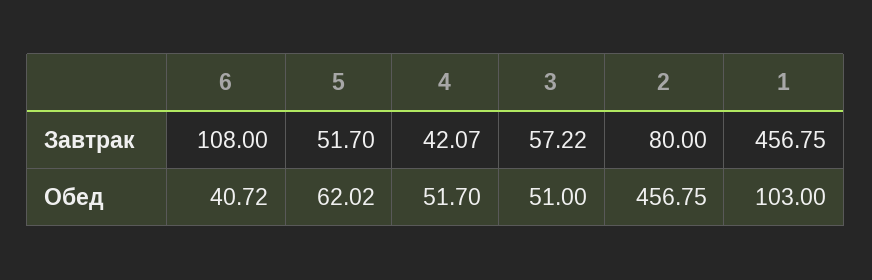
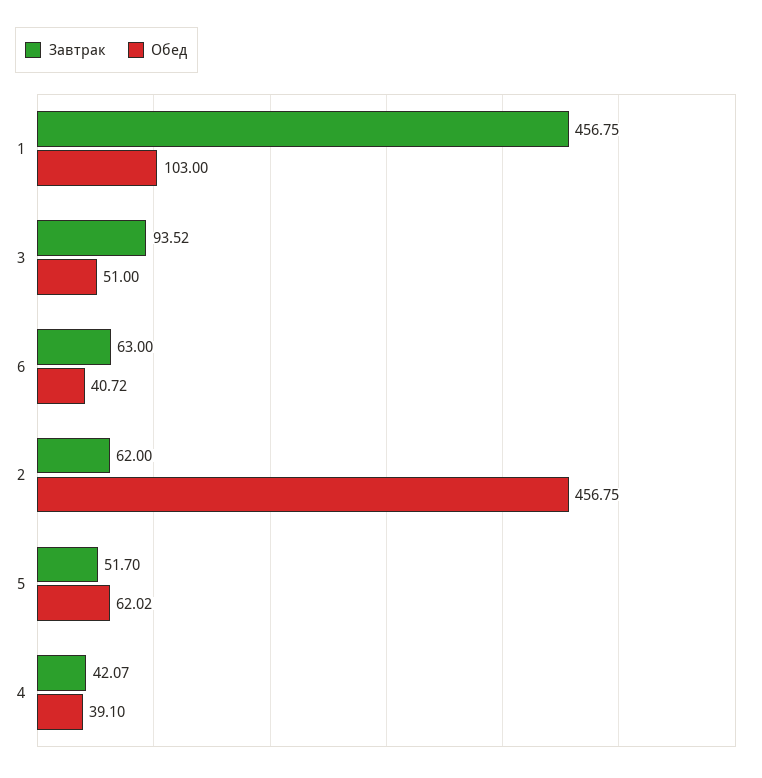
Завтрак, 6: 108 -> 63
Завтрак, 3: 57.22 -> 93.52
Завтрак, 2: 80 -> 62
Обед, 4: 51.7 -> 39.1

